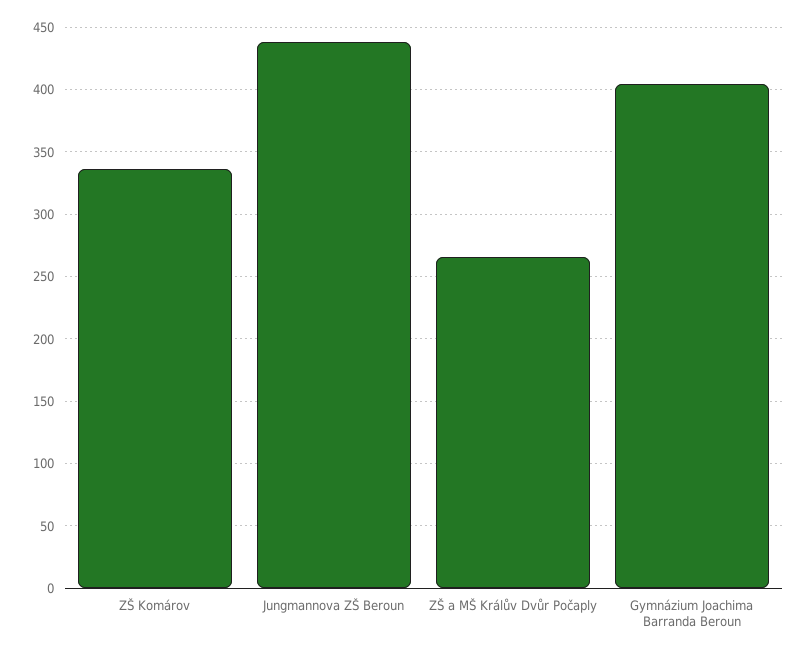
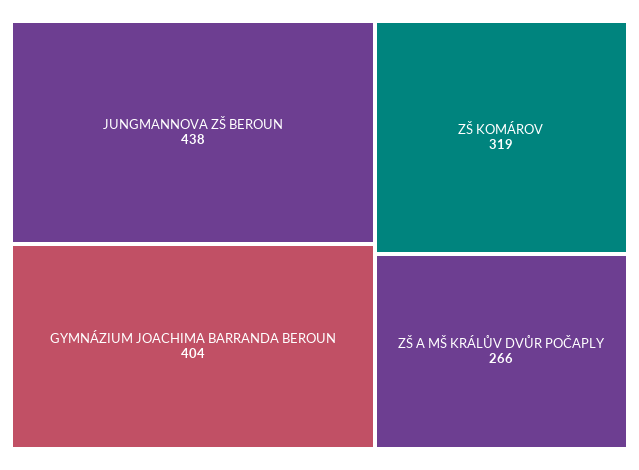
ZŠ Komárov: 335 -> 319

